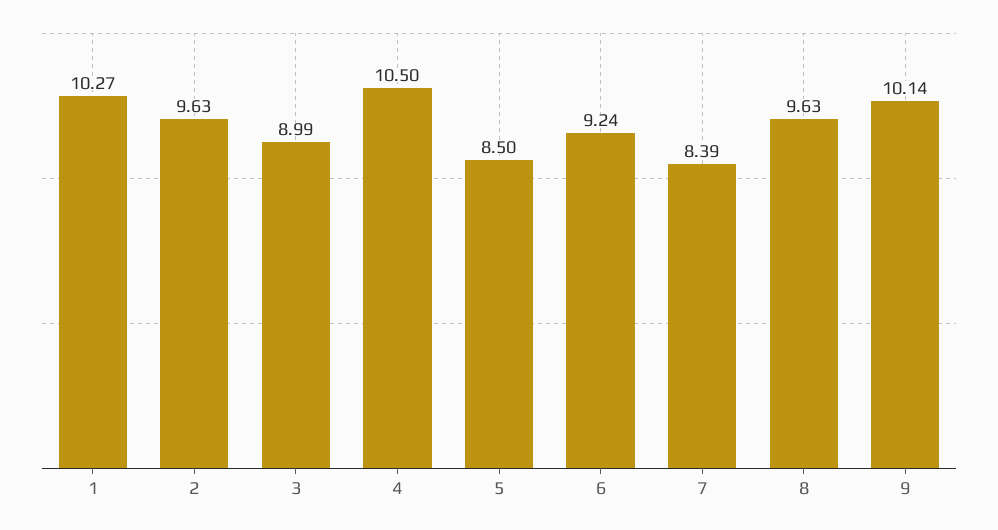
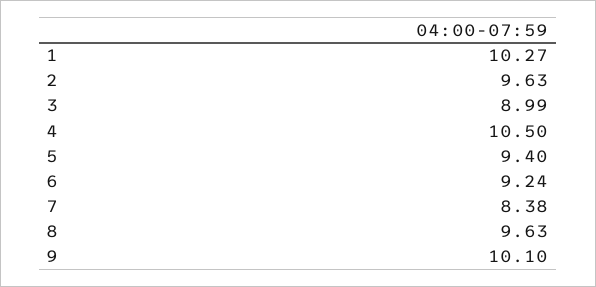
5: 8.5 -> 9.4
7: 8.39 -> 8.38
9: 10.14 -> 10.1

